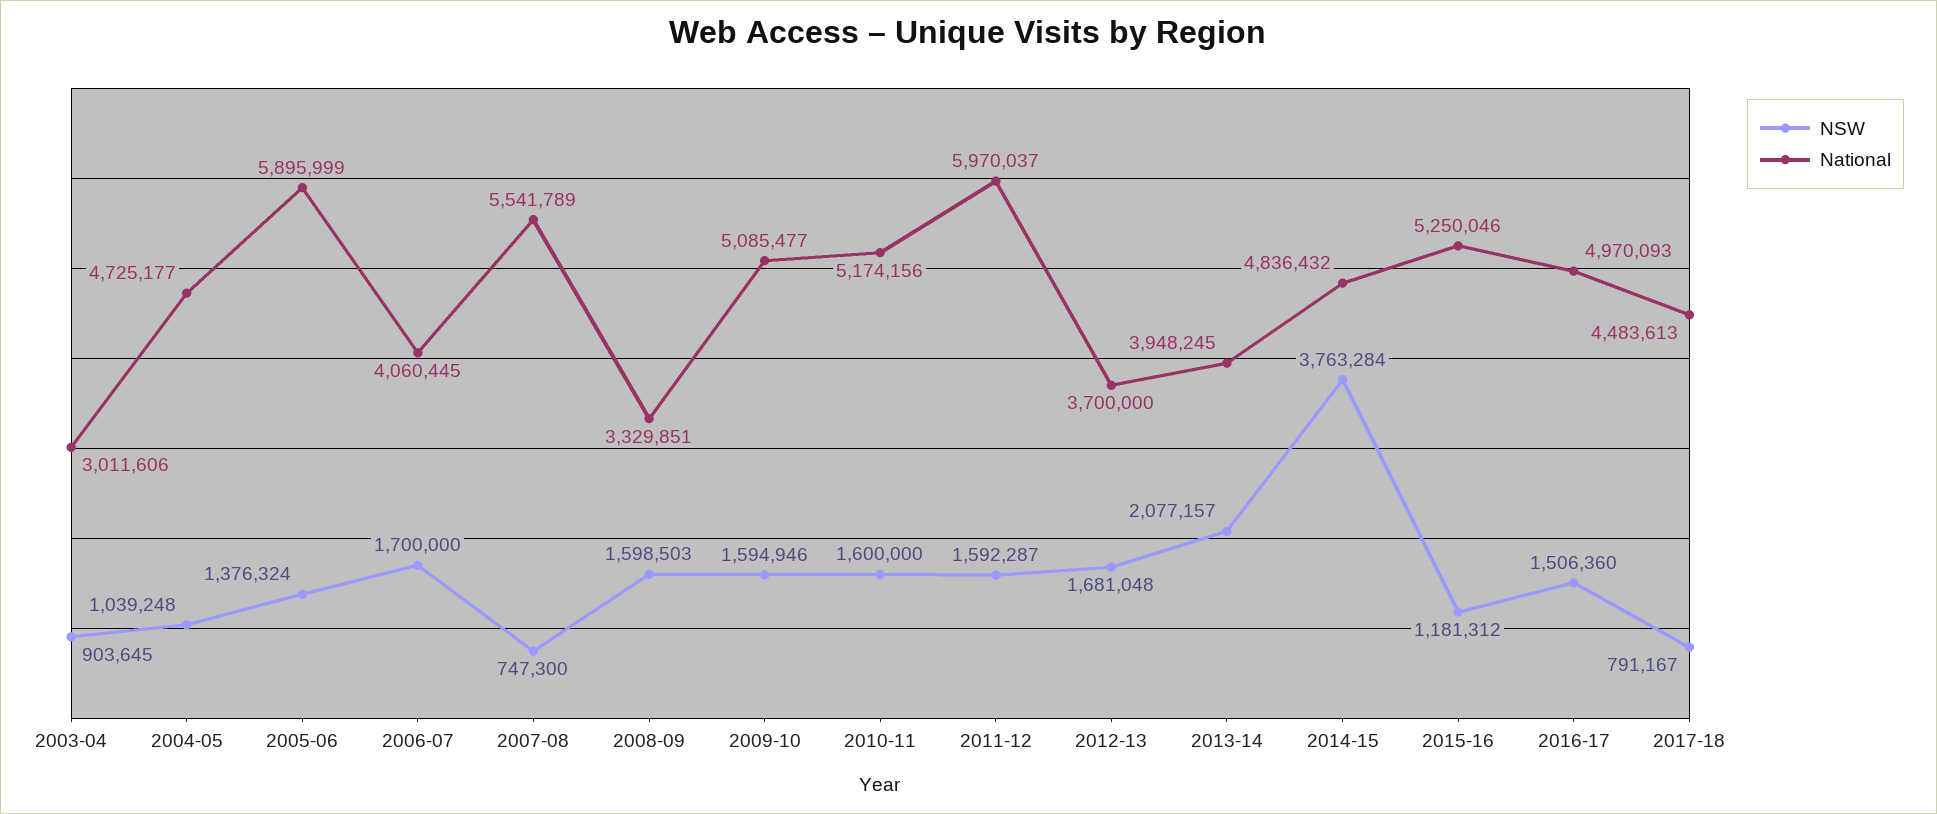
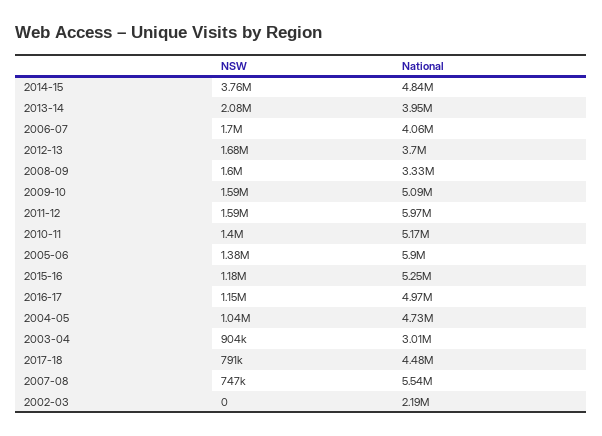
NSW, 2010-11: 1600000 -> 1400000
NSW, 2016-17: 1506360 -> 1150000
NSW, 2002-03: none -> 0
National, 2002-03: none -> 2190000

